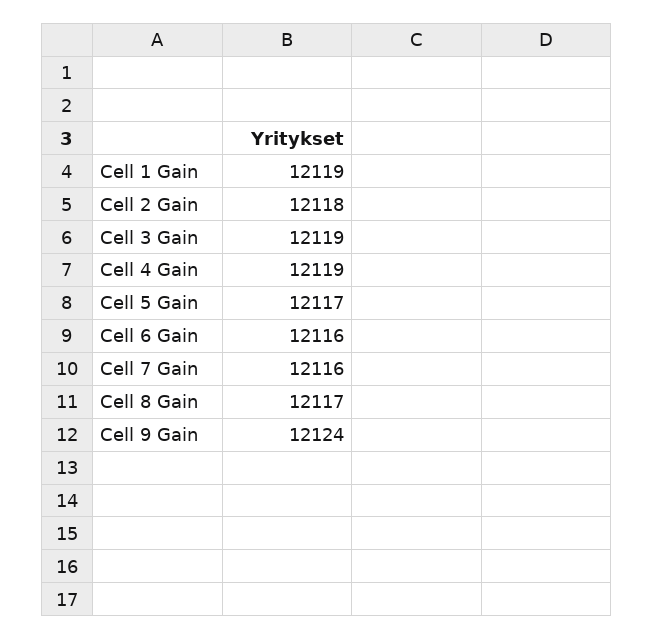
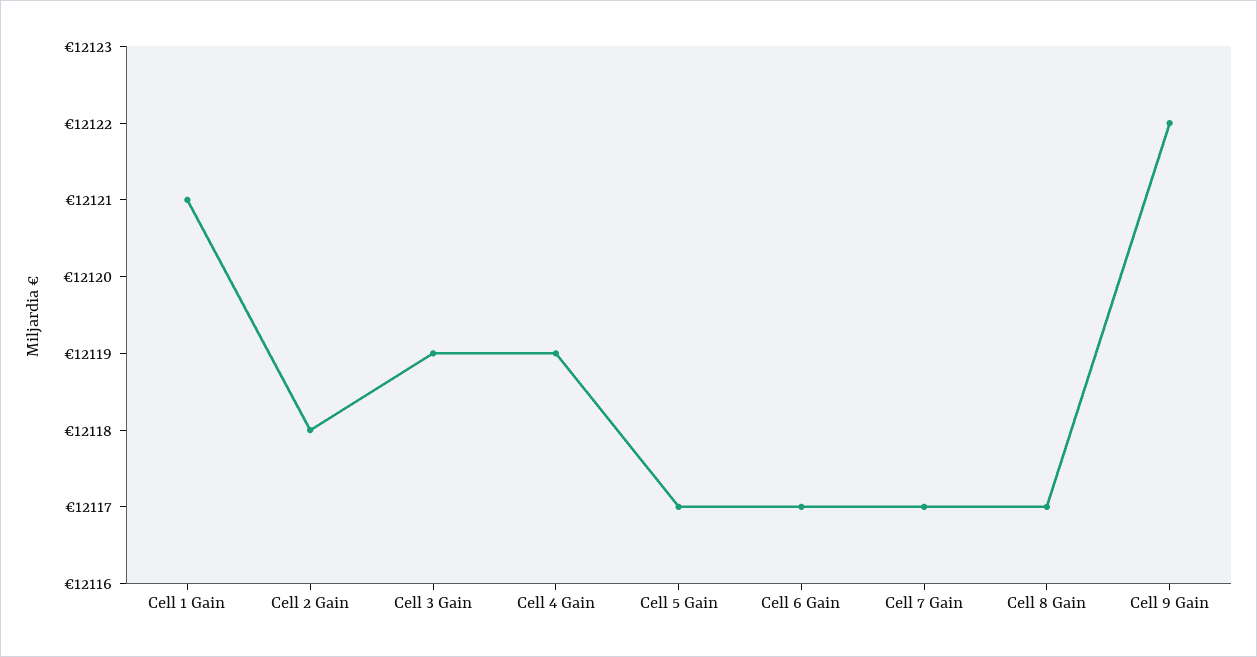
Cell 1 Gain: 12119 -> 12121
Cell 6 Gain: 12116 -> 12117
Cell 7 Gain: 12116 -> 12117
Cell 9 Gain: 12124 -> 12122

